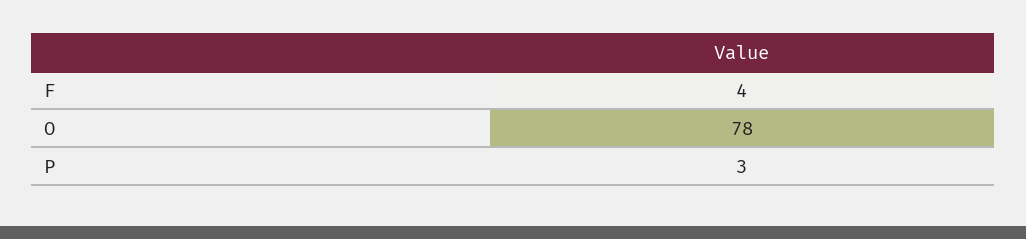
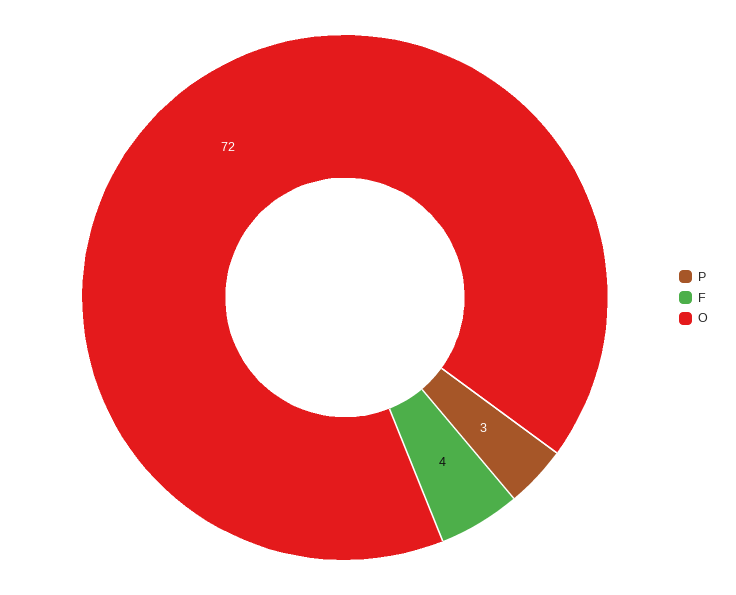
O: 78 -> 72

